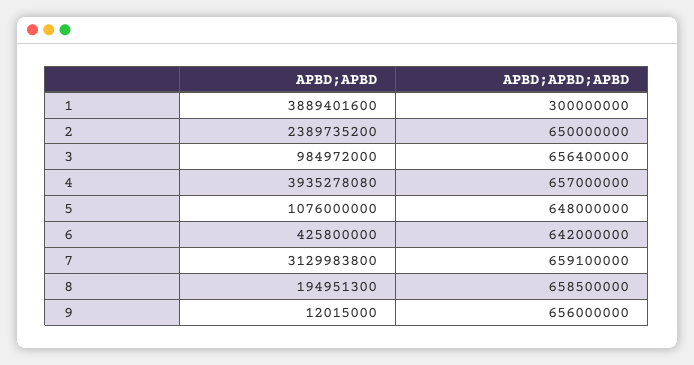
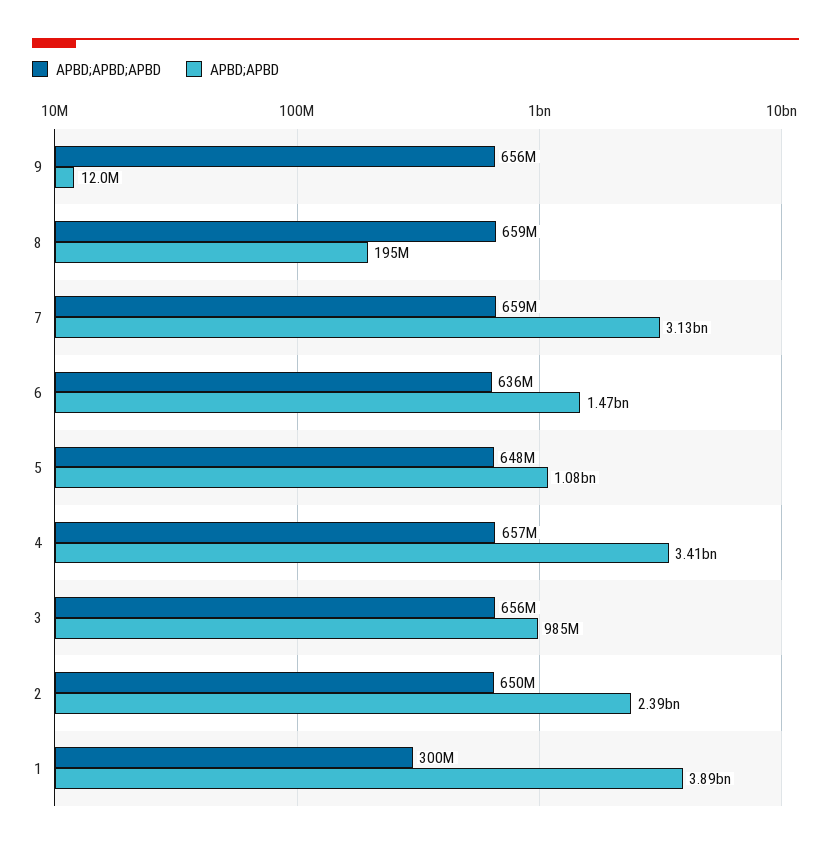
APBD;APBD, 4: 3935278080 -> 3410000000
APBD;APBD, 6: 425800000 -> 1470000000
APBD;APBD;APBD, 6: 642000000 -> 636000000

